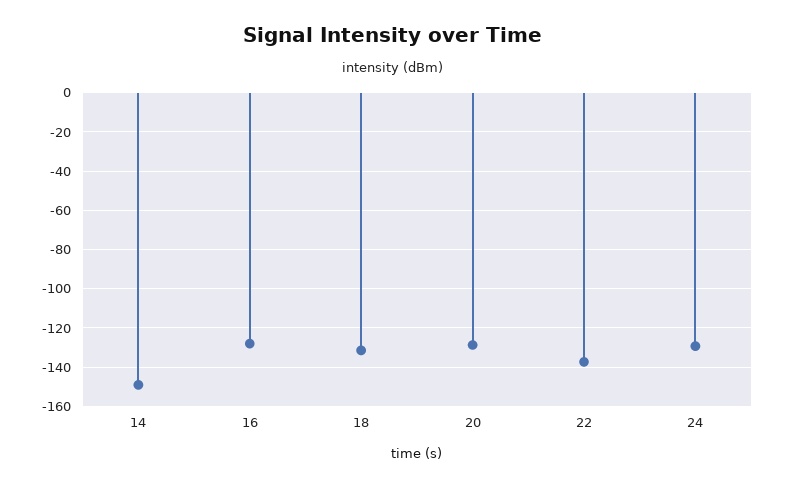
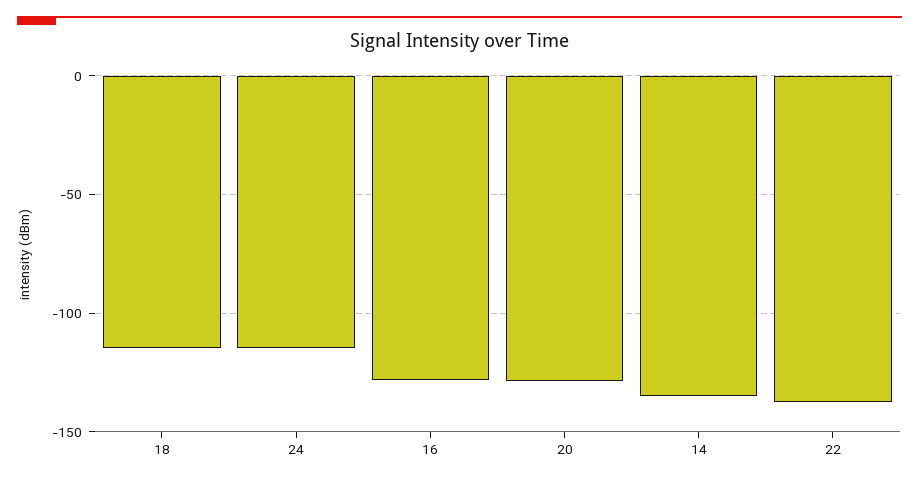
14: -150 -> -135
18: -130 -> -115
24: -130 -> -115

